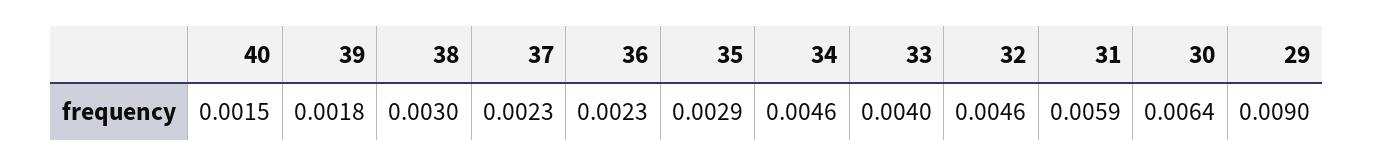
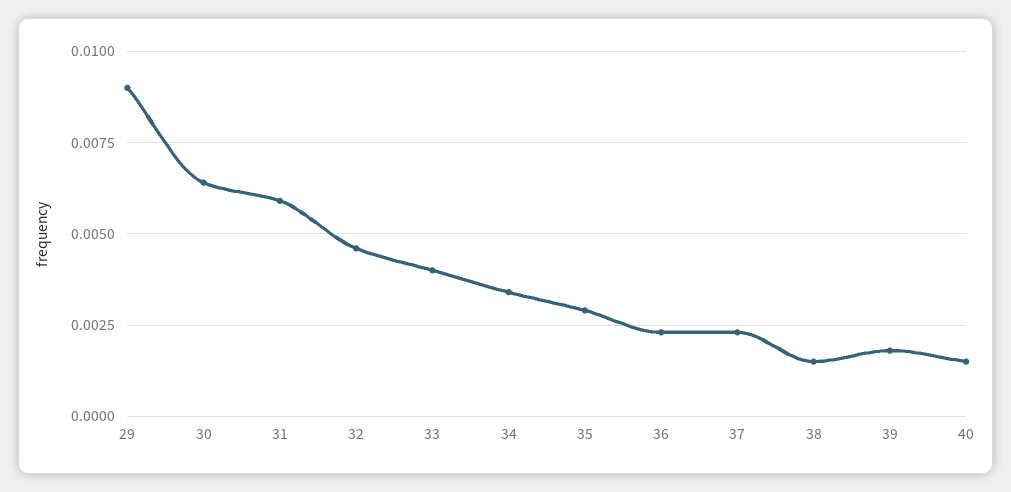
38: 0.003 -> 0.0015
34: 0.0046 -> 0.0035

